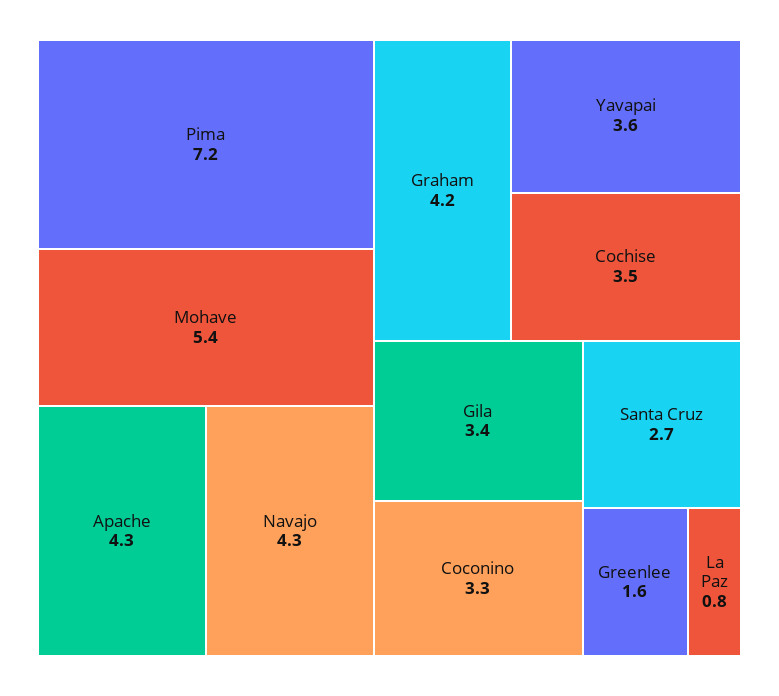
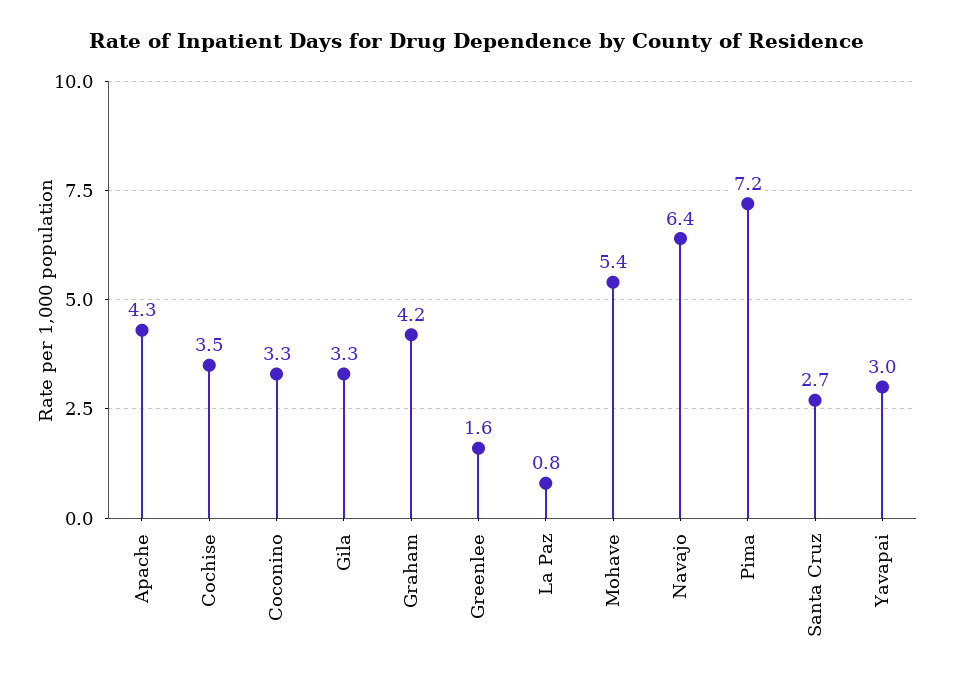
Navajo: 4.3 -> 6.4
Yavapai: 3.6 -> 3
Gila: 3.4 -> 3.3

